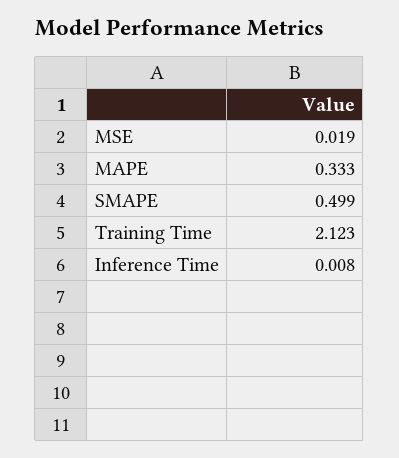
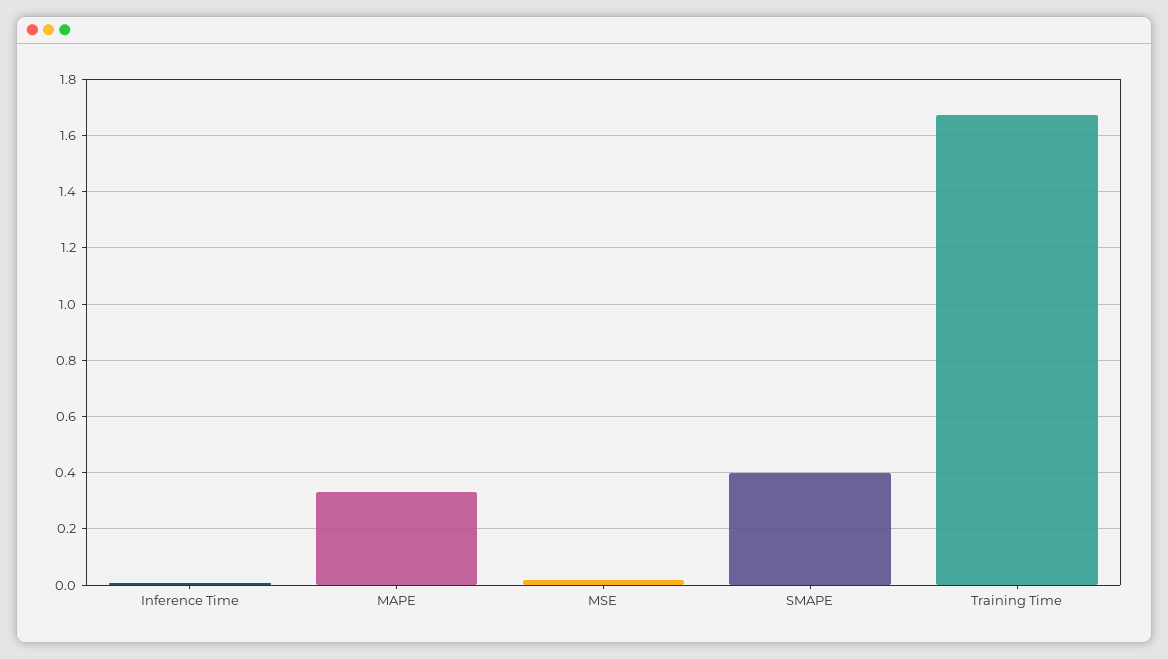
SMAPE: 0.499 -> 0.4
Training Time: 2.123 -> 1.675

